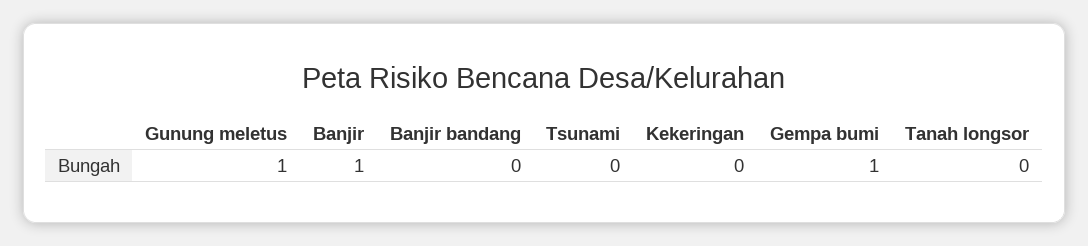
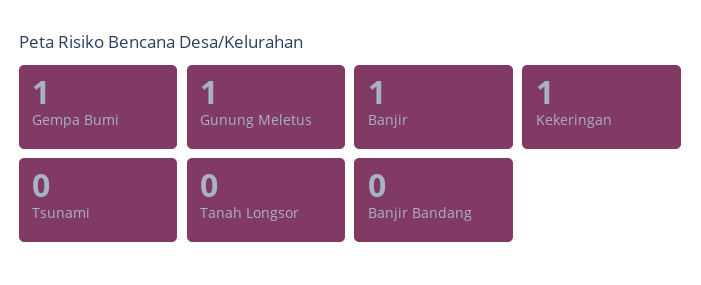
Kekeringan: 0 -> 1

